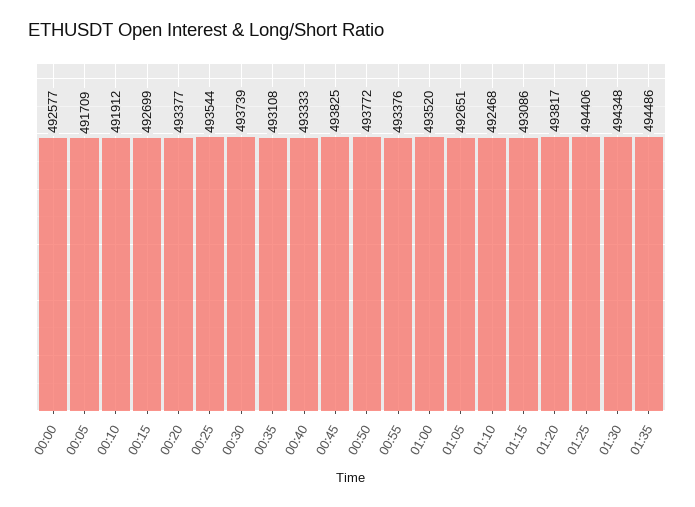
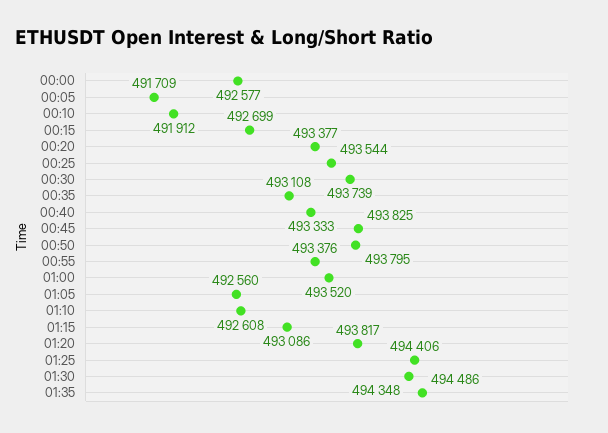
00:50: 493772 -> 493795
01:05: 492651 -> 492560
01:10: 492468 -> 492608

